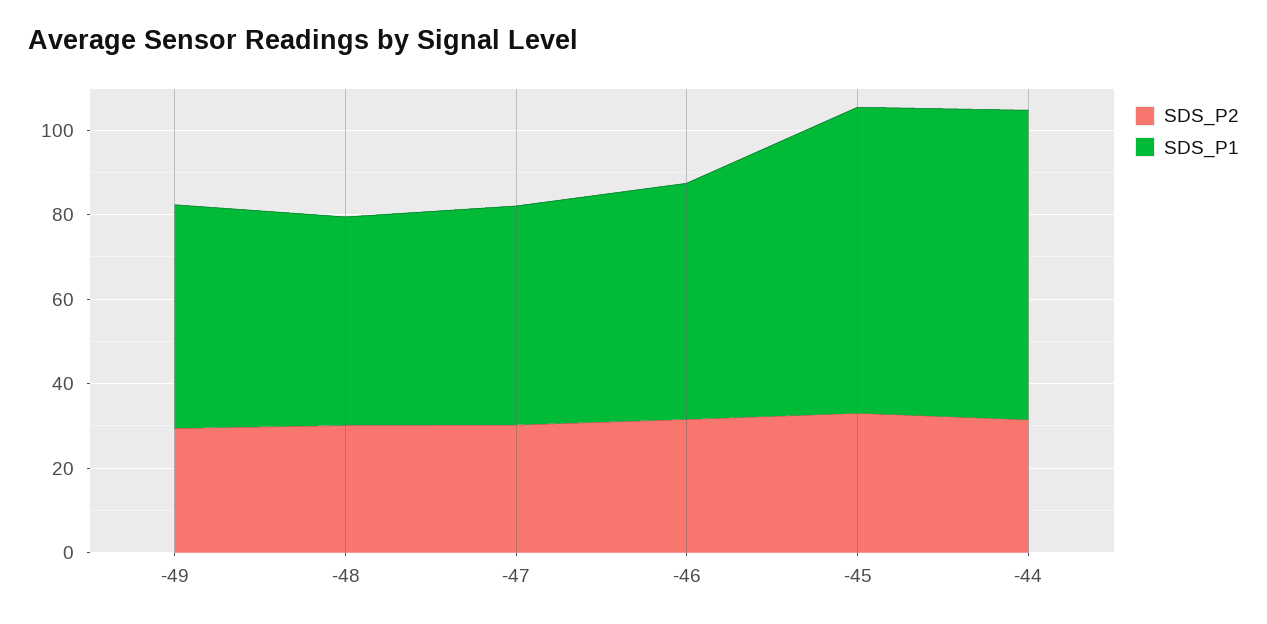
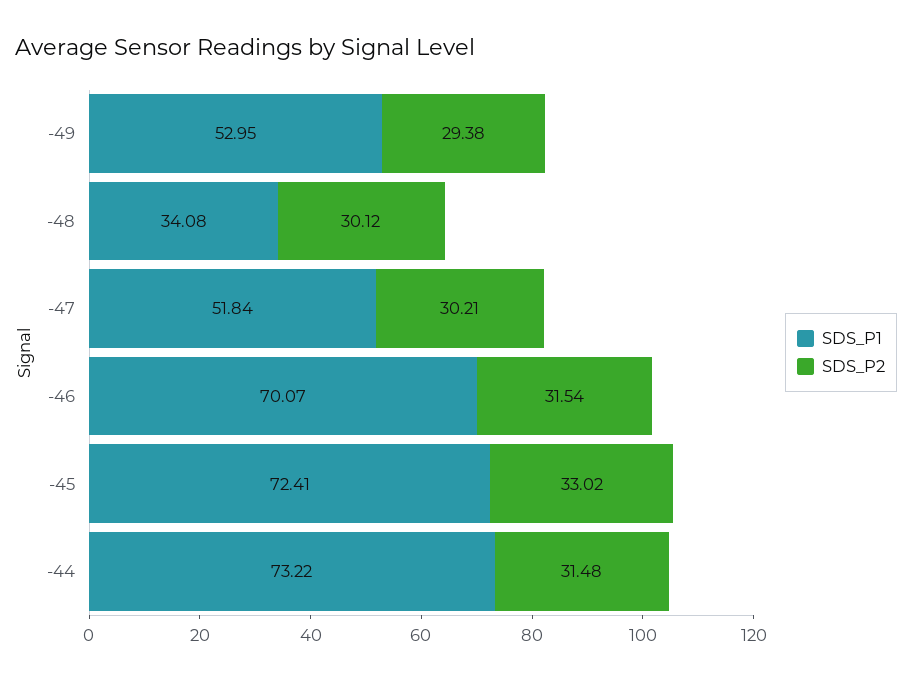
SDS_P1, -48: 50 -> 34.08
SDS_P1, -46: 55 -> 70.07

